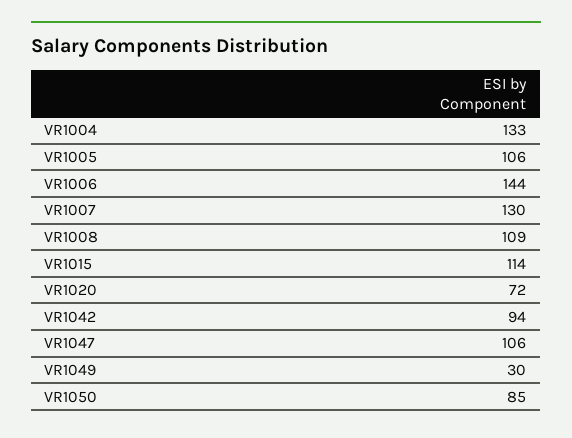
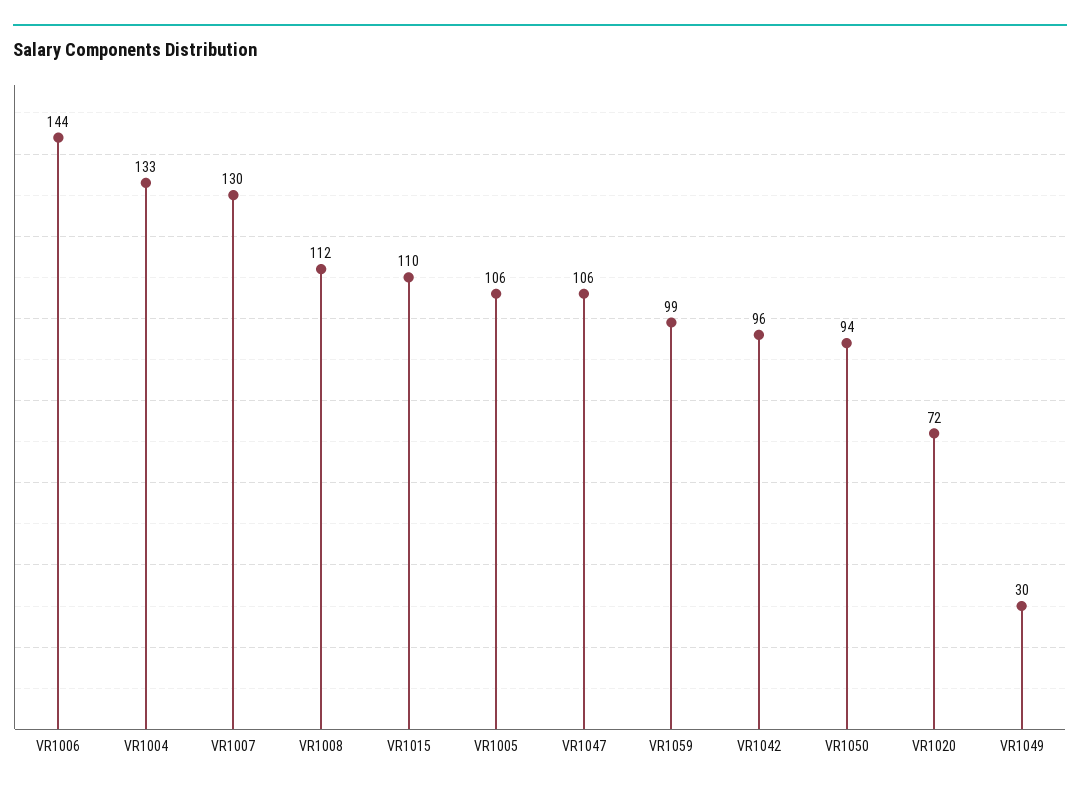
VR1008: 109 -> 112
VR1015: 114 -> 110
VR1042: 94 -> 96
VR1050: 85 -> 94
VR1059: none -> 99

